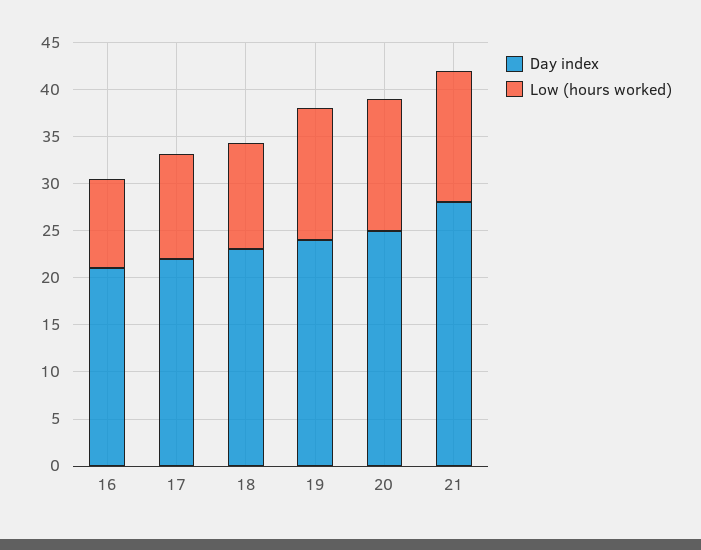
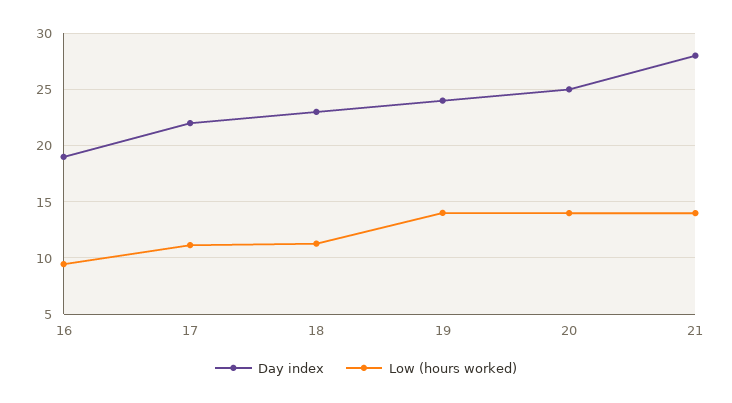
Day index, 16: 21 -> 19

